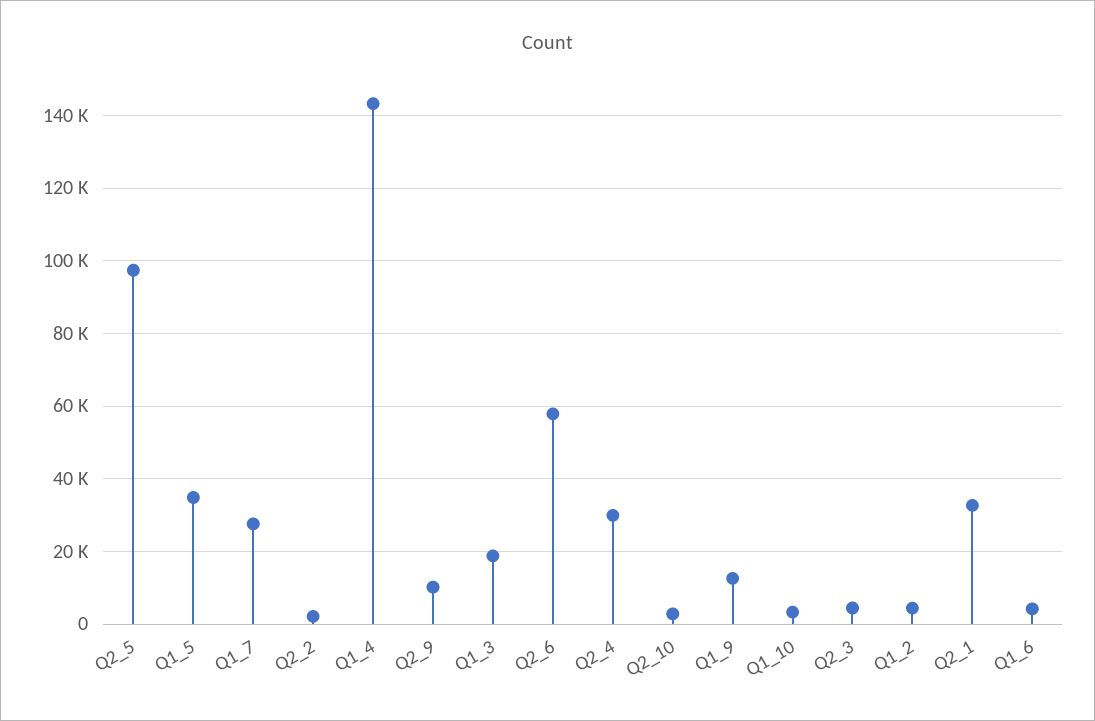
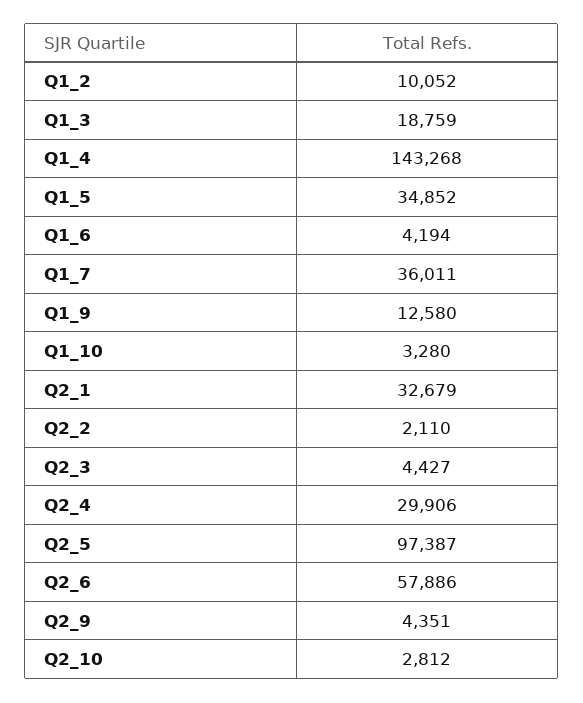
Q1_7: 28000 -> 36011
Q2_9: 10000 -> 4351
Q1_2: 4000 -> 10052

